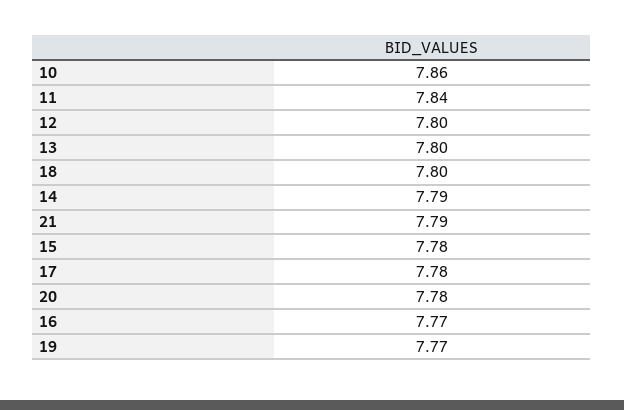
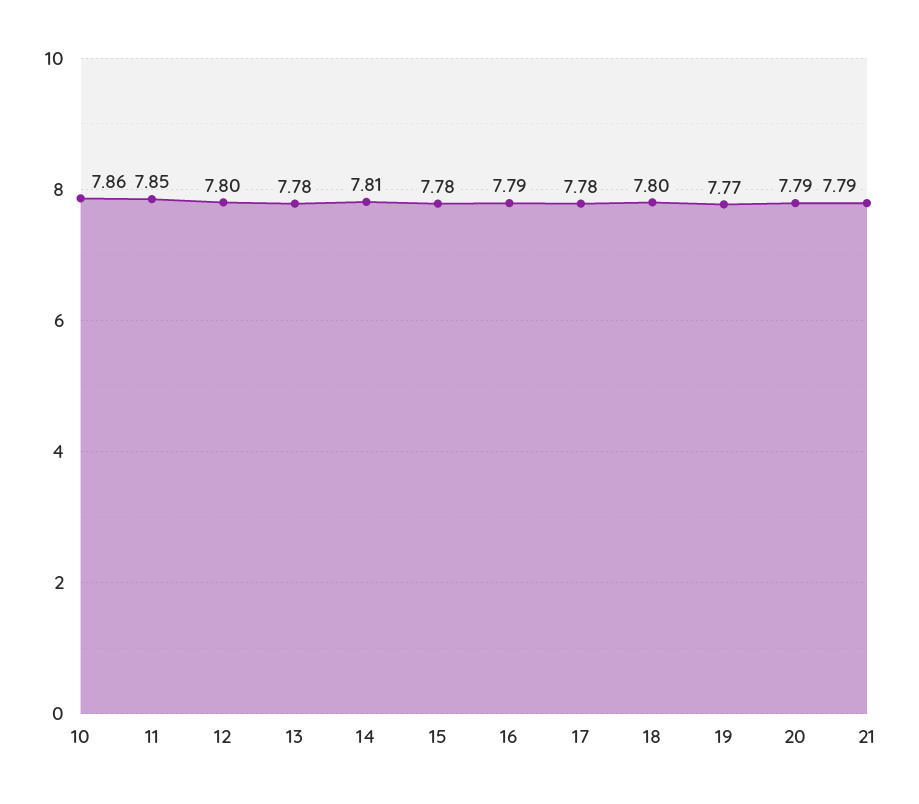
11: 7.84 -> 7.85
13: 7.8 -> 7.78
14: 7.79 -> 7.81
20: 7.78 -> 7.79
16: 7.77 -> 7.79

